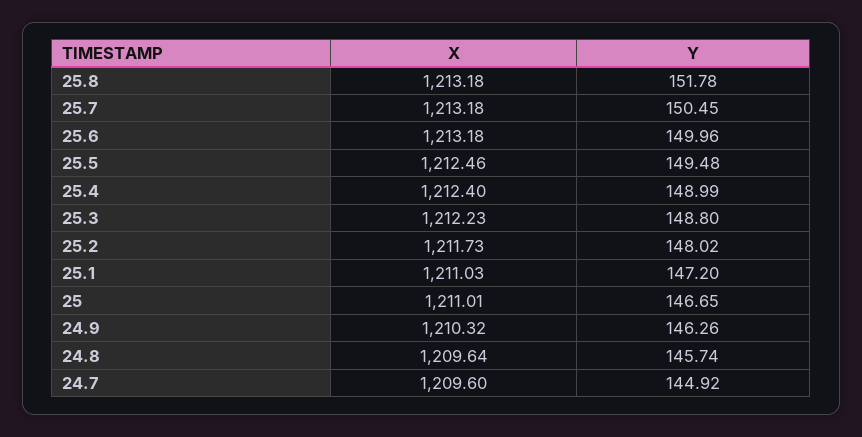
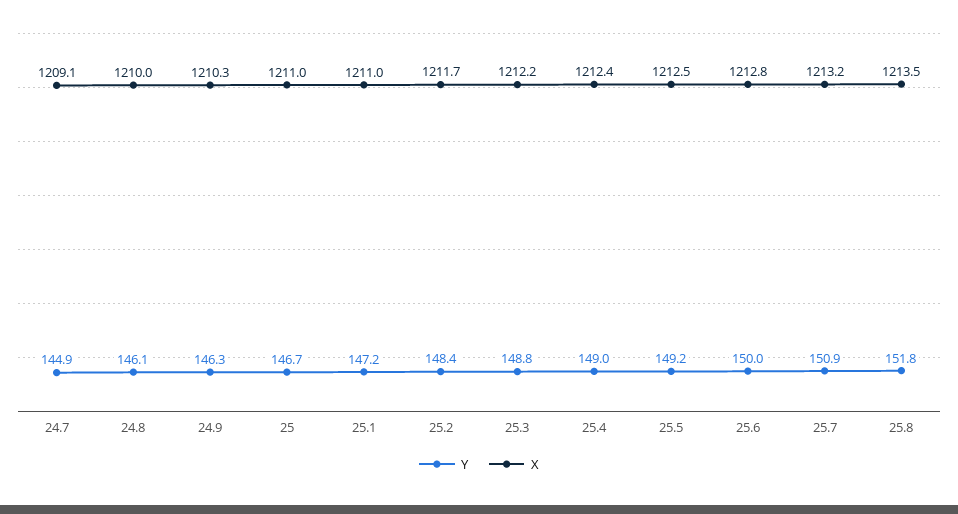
X, 25.8: 1213.18 -> 1213.5
Y, 25.7: 150.45 -> 150.9
X, 25.6: 1213.18 -> 1212.8
Y, 25.5: 149.48 -> 149.2
Y, 25.2: 148.02 -> 148.4
X, 24.8: 1209.64 -> 1210
Y, 24.8: 145.74 -> 146.1
X, 24.7: 1209.6 -> 1209.1

